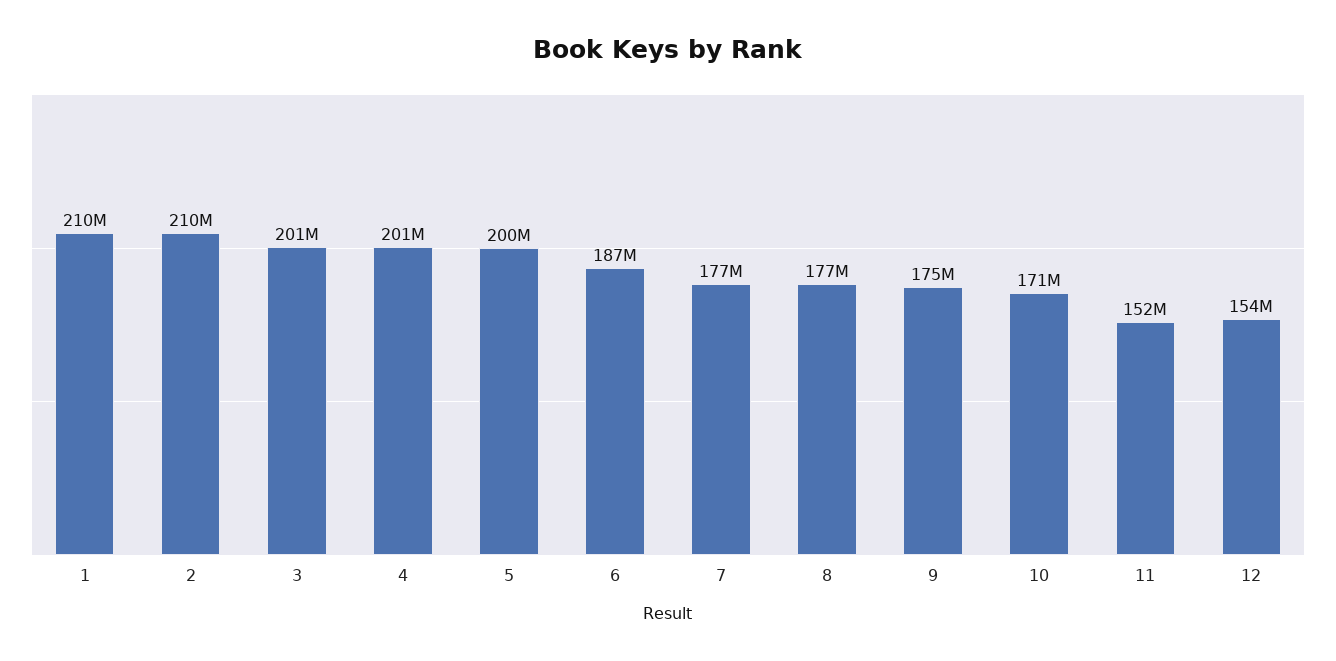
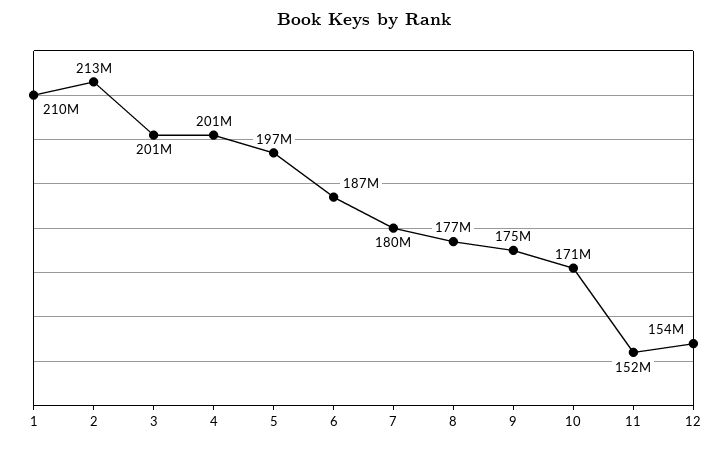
2: 210000000 -> 213000000
5: 200000000 -> 197000000
7: 177000000 -> 180000000

